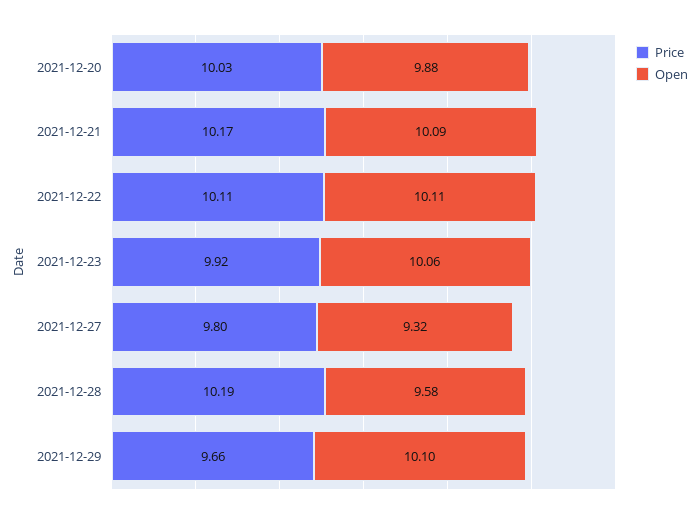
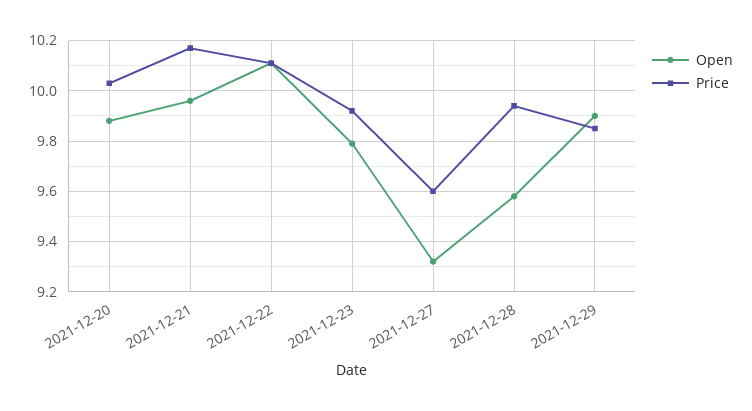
Open, 2021-12-21: 10.09 -> 9.95
Open, 2021-12-23: 10.06 -> 9.8
Price, 2021-12-27: 9.8 -> 9.6
Price, 2021-12-28: 10.19 -> 9.95
Price, 2021-12-29: 9.66 -> 9.85
Open, 2021-12-29: 10.1 -> 9.9

